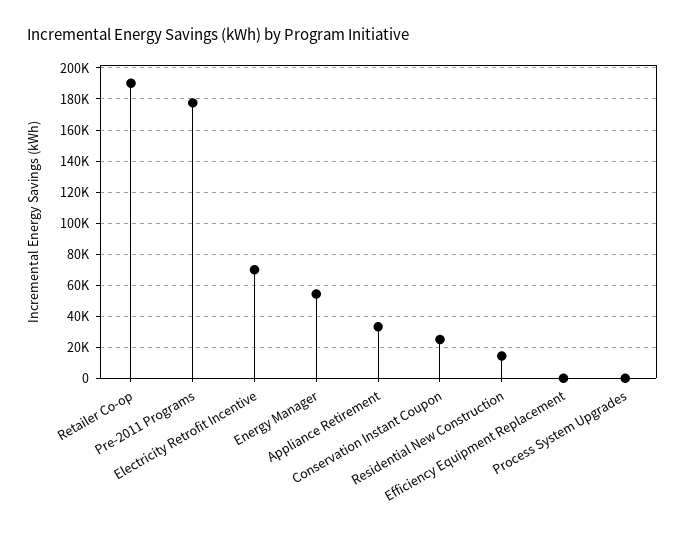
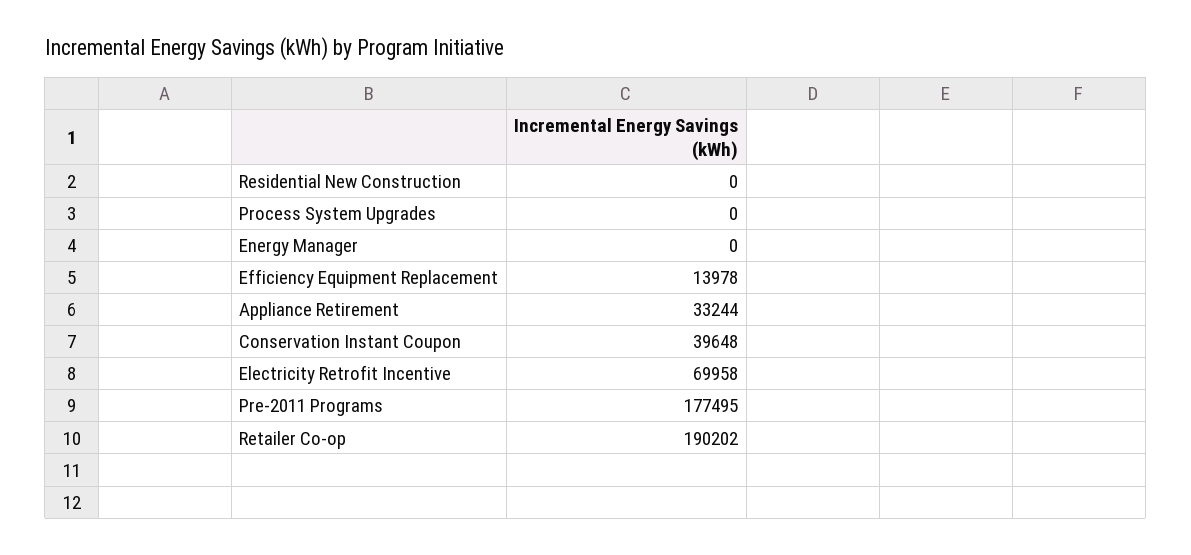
Energy Manager: 55000 -> 0
Conservation Instant Coupon: 25000 -> 39648
Residential New Construction: 15000 -> 0
Efficiency Equipment Replacement: 0 -> 13978

